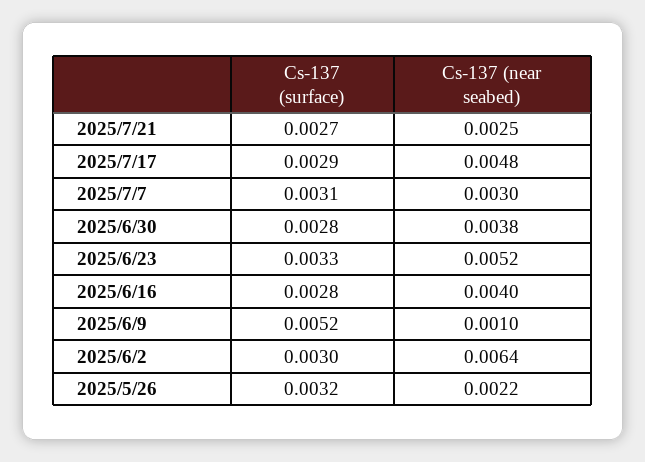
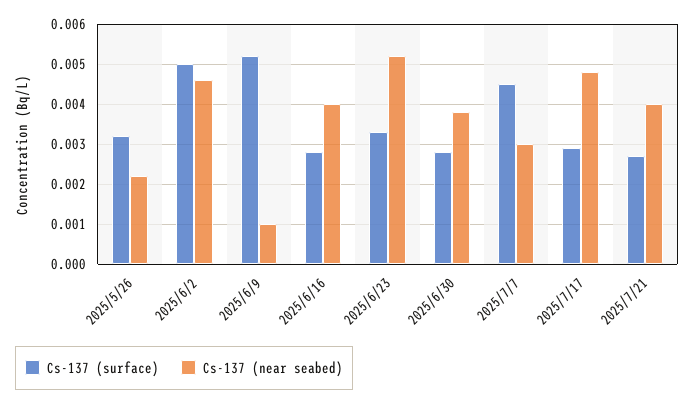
Cs-137 (near seabed), 2025/7/21: 0.0025 -> 0.004
Cs-137 (surface), 2025/7/7: 0.0031 -> 0.0045
Cs-137 (surface), 2025/6/2: 0.003 -> 0.005
Cs-137 (near seabed), 2025/6/2: 0.0064 -> 0.0045

